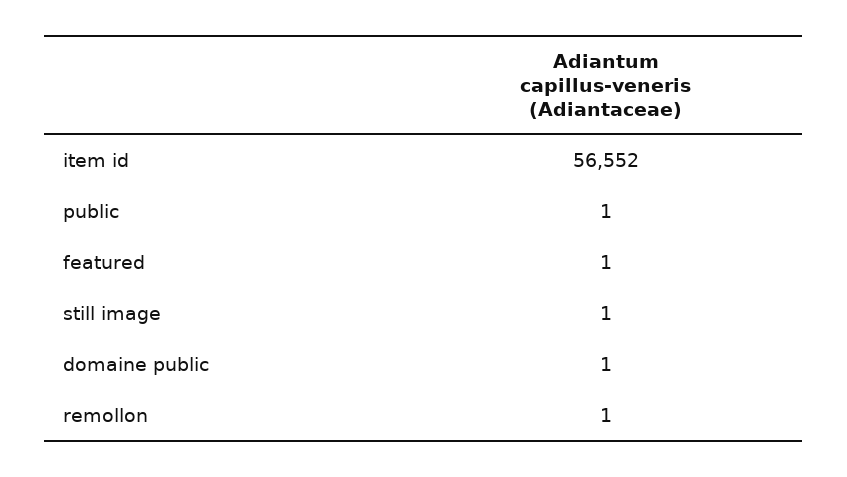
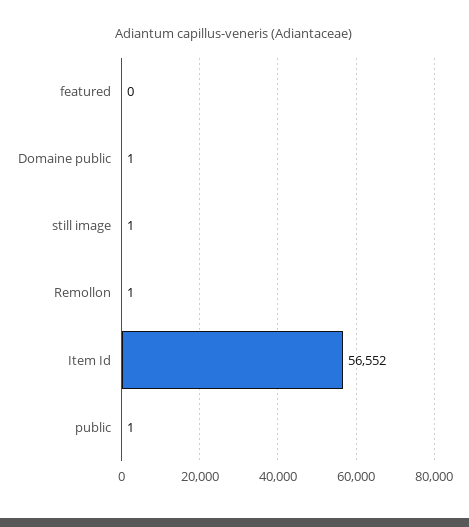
featured: 1 -> 0

